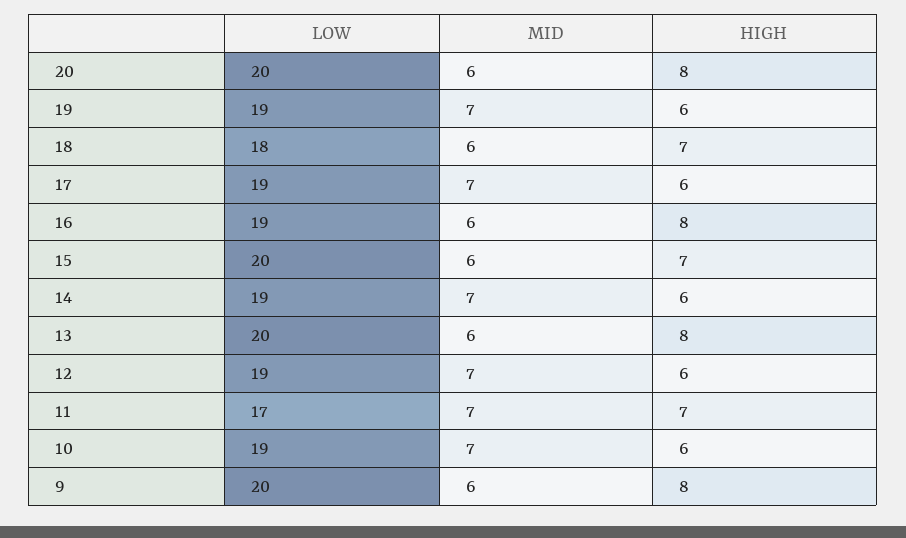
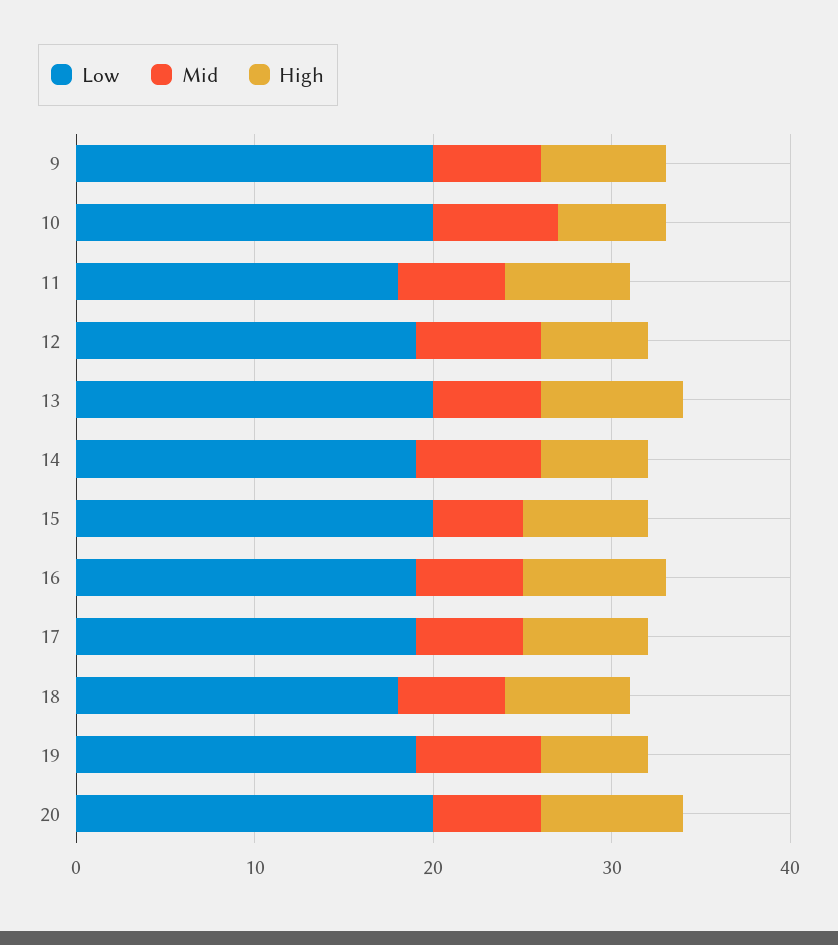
MID, 17: 7 -> 6
HIGH, 17: 6 -> 7
MID, 15: 6 -> 5
LOW, 11: 17 -> 18
MID, 11: 7 -> 6
LOW, 10: 19 -> 20
HIGH, 9: 8 -> 7

